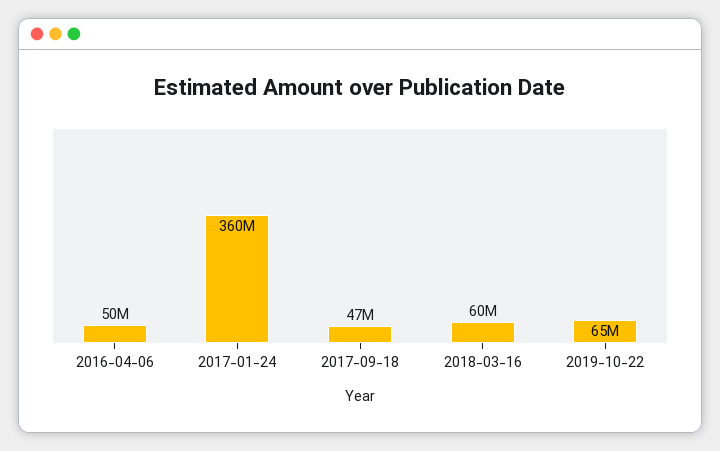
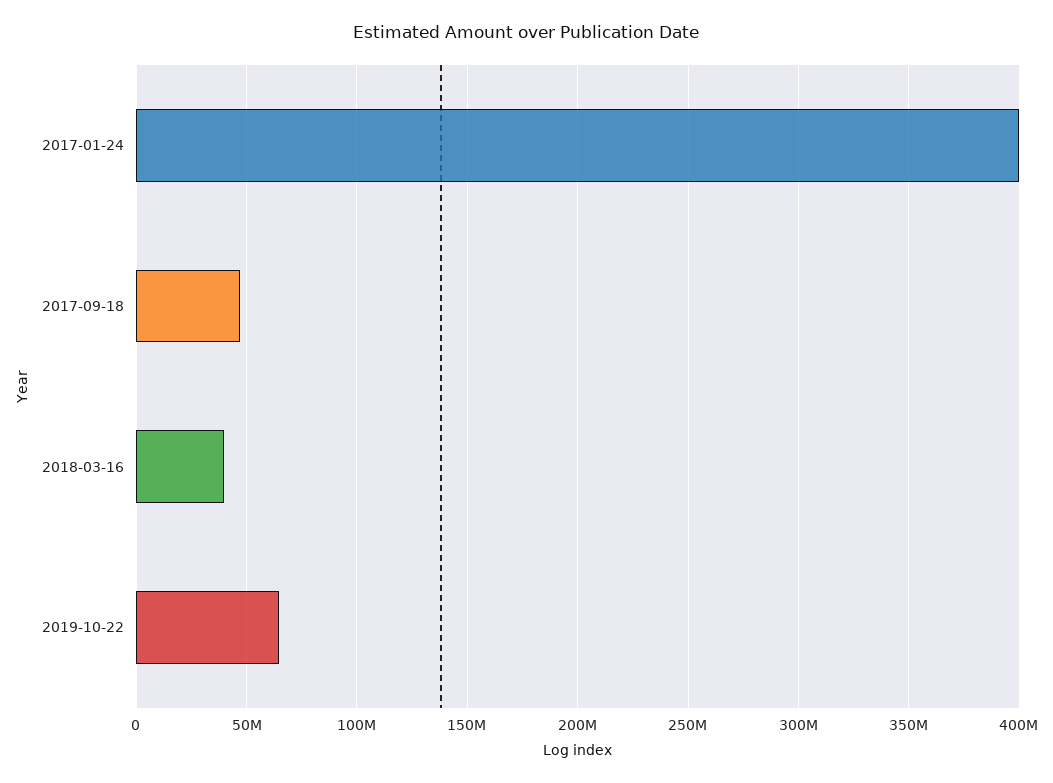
2016-04-06: 50000000 -> none
2017-01-24: 360000000 -> 400000000
2018-03-16: 60000000 -> 40000000

